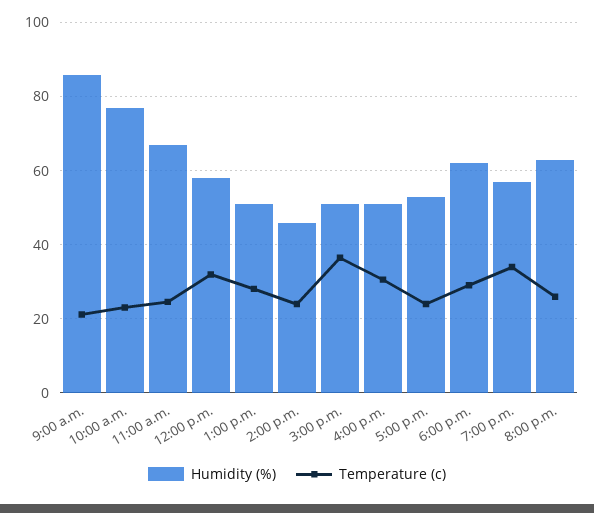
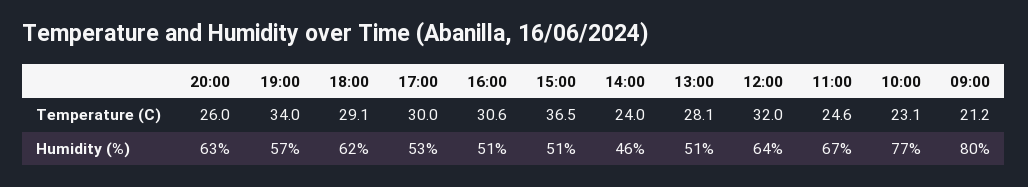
Humidity (%), 9:00 a.m.: 86 -> 80
Humidity (%), 12:00 p.m.: 58 -> 64
Temperature (c), 5:00 p.m.: 24 -> 30

